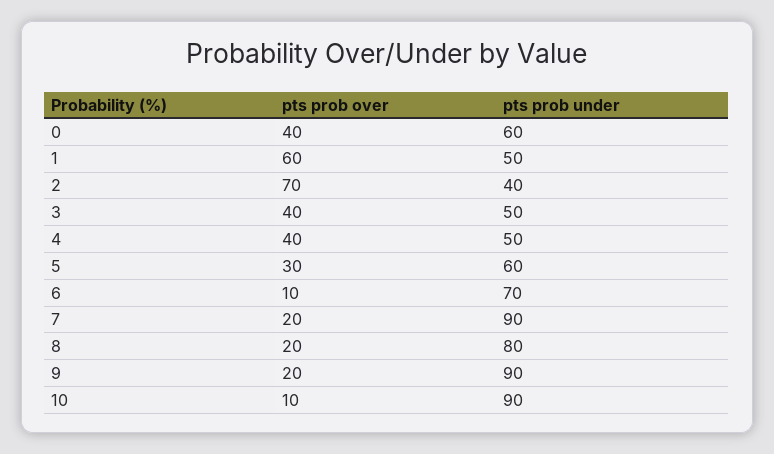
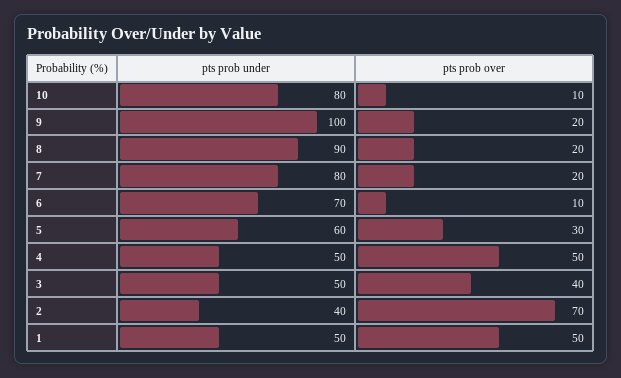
pts prob over, 0: 40 -> none
pts prob under, 0: 60 -> none
pts prob over, 1: 60 -> 50
pts prob over, 4: 40 -> 50
pts prob under, 7: 90 -> 80
pts prob under, 8: 80 -> 90
pts prob under, 9: 90 -> 100
pts prob under, 10: 90 -> 80

